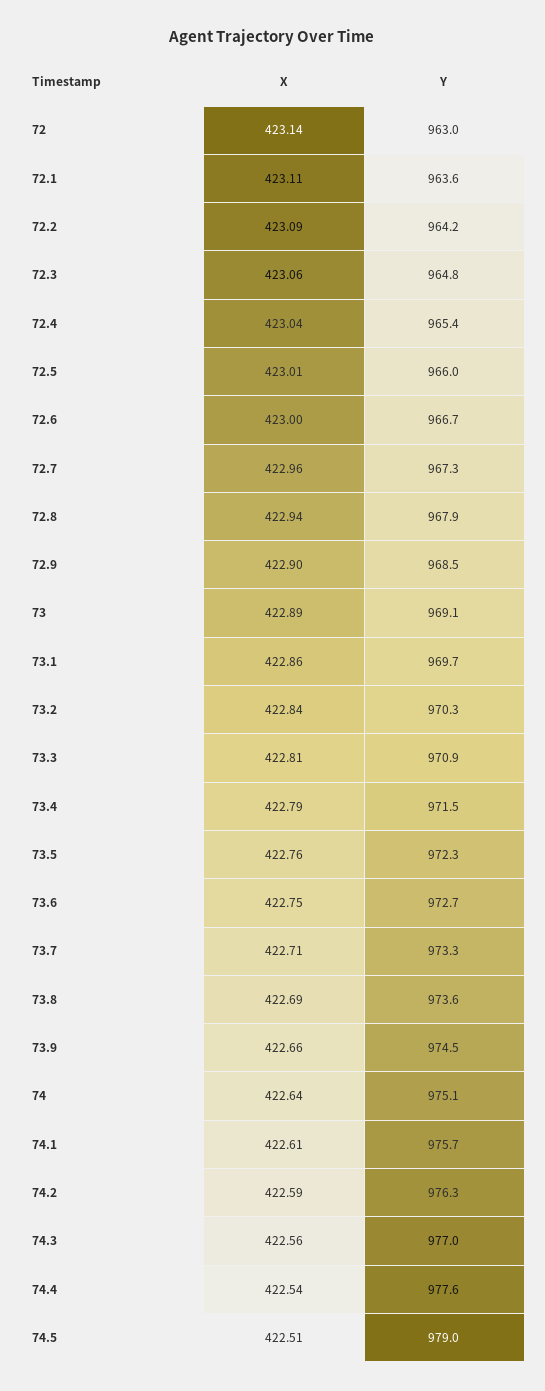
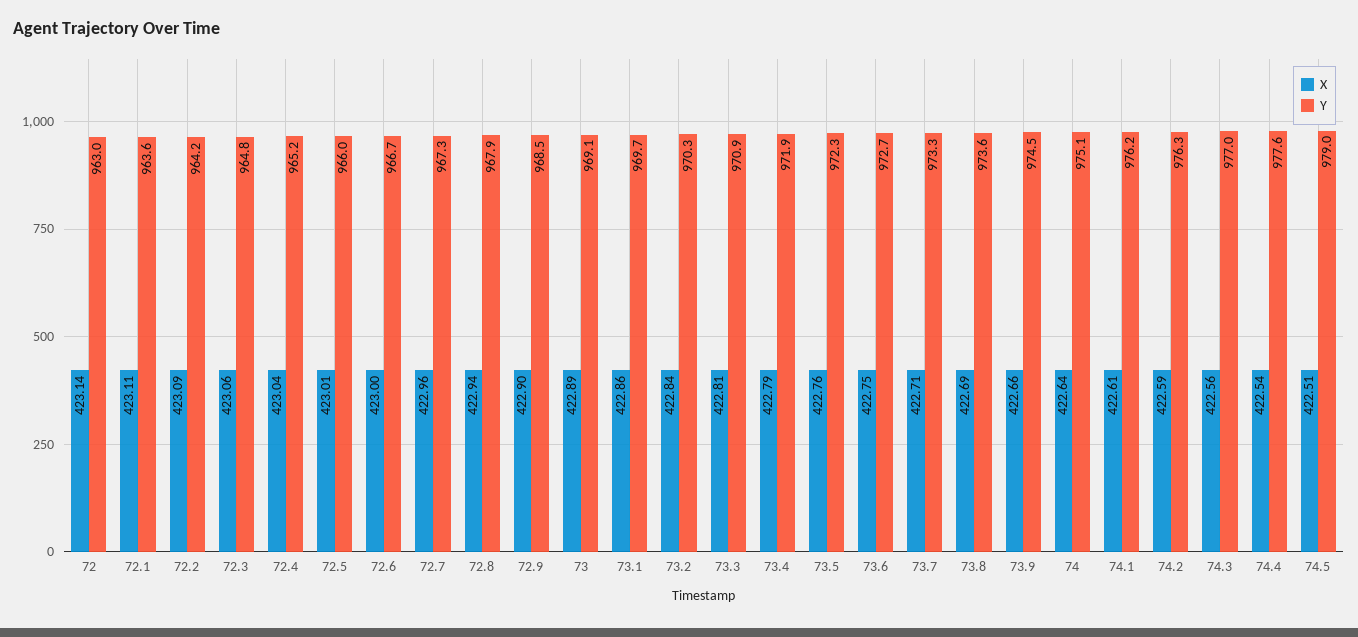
Y, 72.4: 965.4 -> 965.2
Y, 73.4: 971.5 -> 971.9
Y, 74.1: 975.7 -> 976.2

